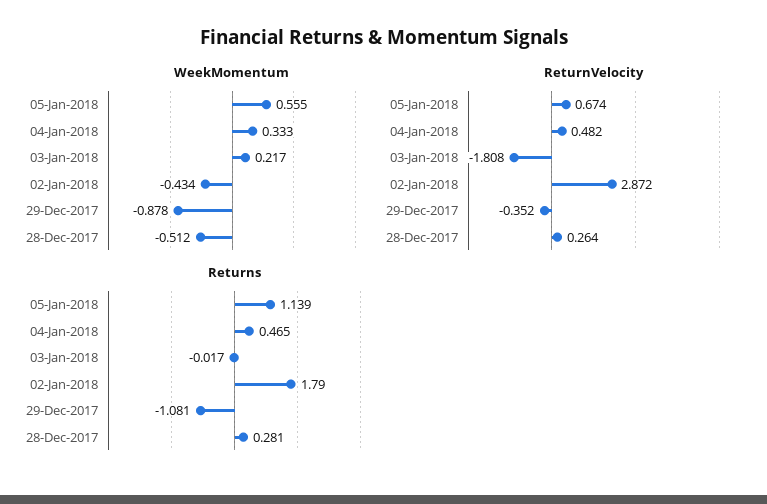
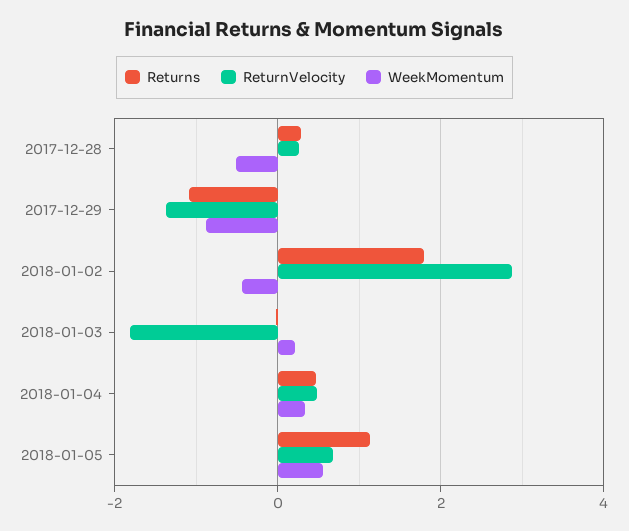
ReturnVelocity, 29-Dec-2017: -0.352 -> -1.4

